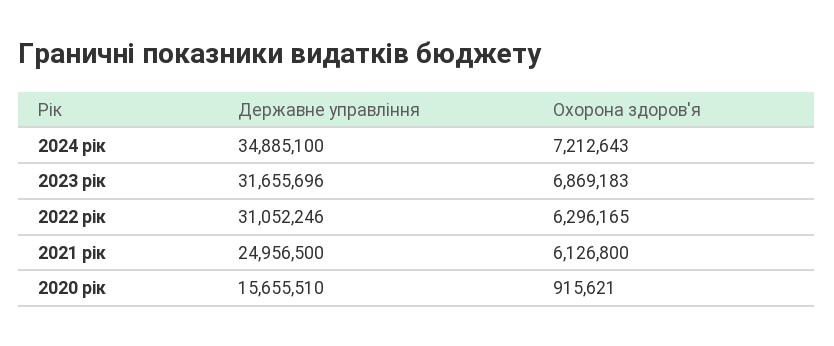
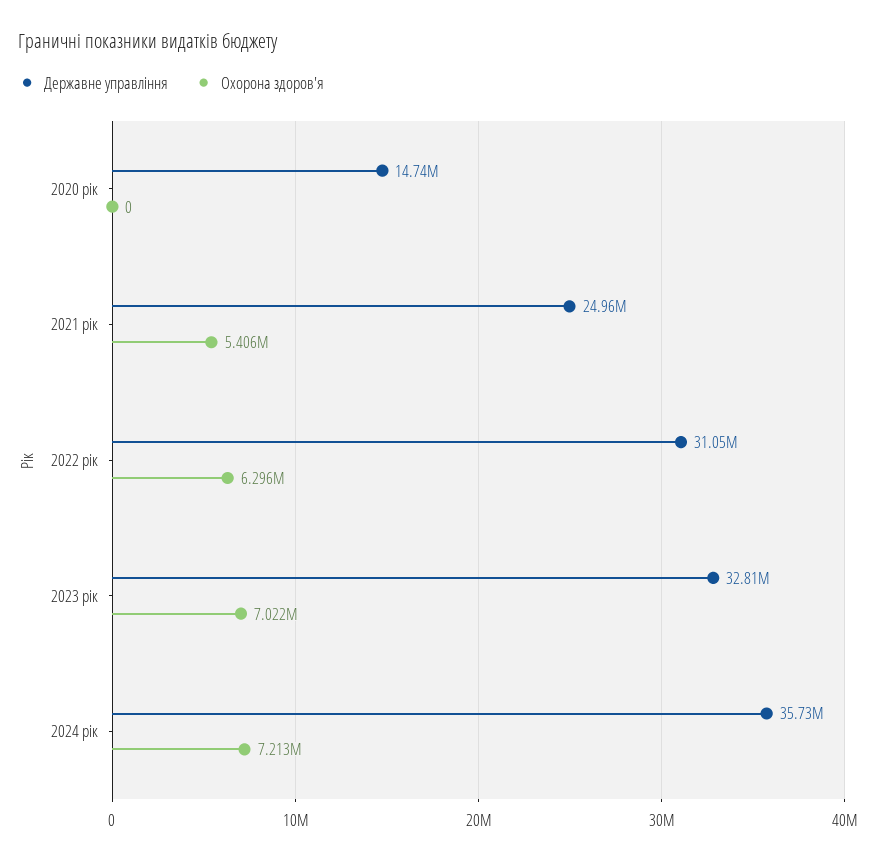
Державне управління, 2024 рік: 34885100 -> 35730000
Державне управління, 2023 рік: 31655696 -> 32810000
Охорона здоров'я, 2023 рік: 6869183 -> 7022000
Охорона здоров'я, 2021 рік: 6126800 -> 5406000
Державне управління, 2020 рік: 15655510 -> 14740000
Охорона здоров'я, 2020 рік: 915621 -> 0

